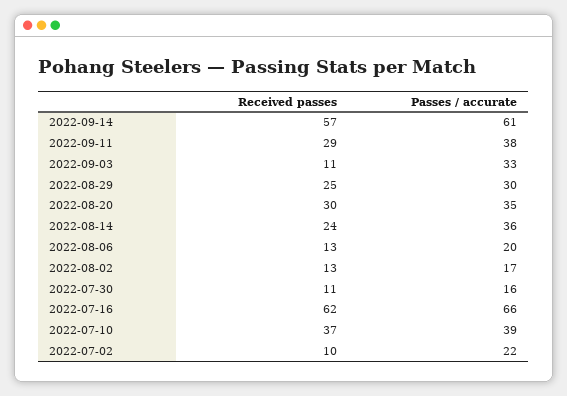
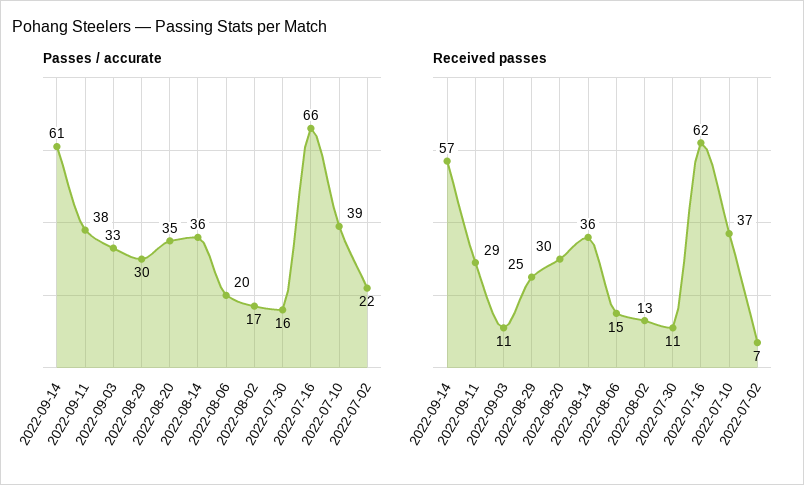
Received passes, 2022-08-14: 24 -> 36
Received passes, 2022-08-06: 13 -> 15
Received passes, 2022-07-02: 10 -> 7

